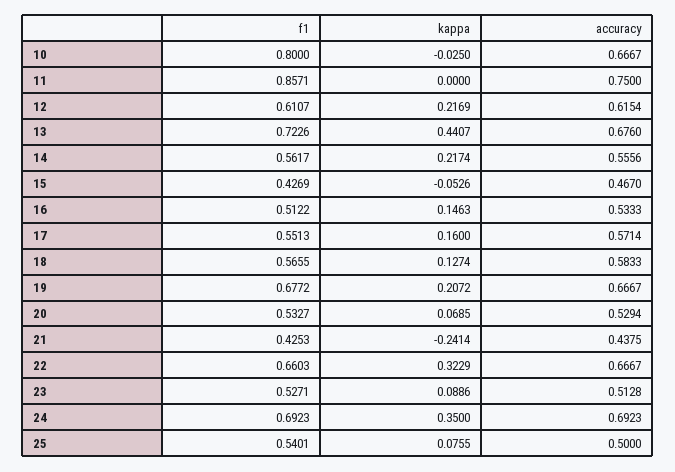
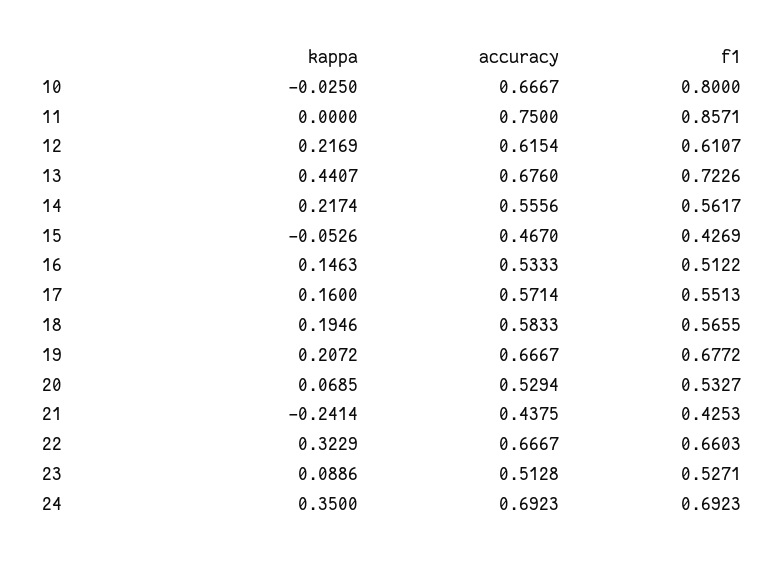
kappa, 18: 0.1274 -> 0.1946
f1, 25: 0.5401 -> none
kappa, 25: 0.0755 -> none
accuracy, 25: 0.5 -> none

